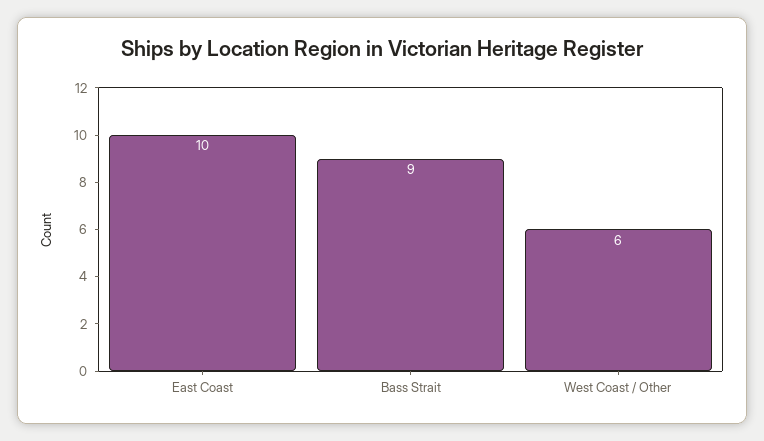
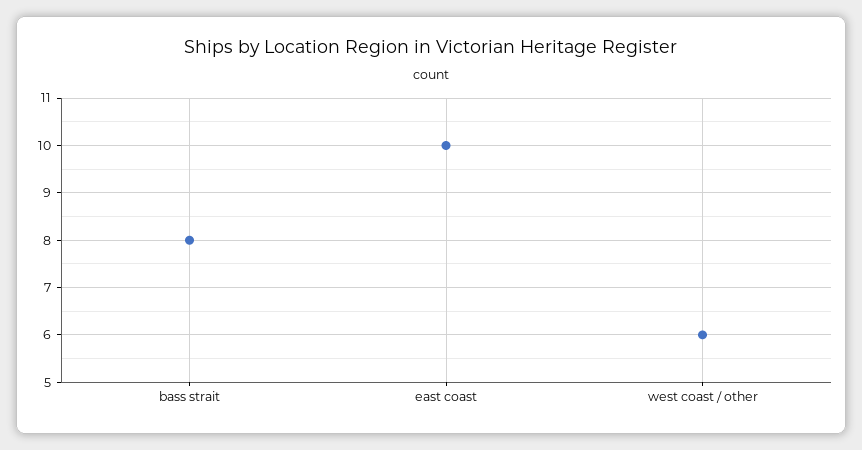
Bass Strait: 9 -> 8

